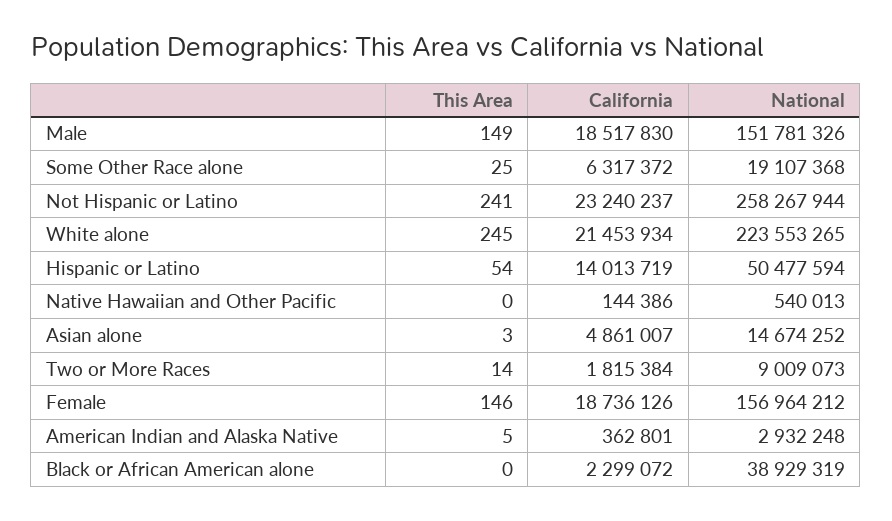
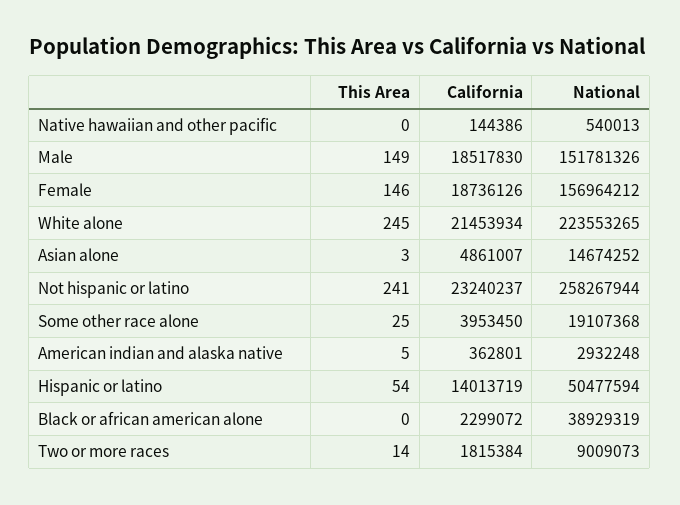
California, Some Other Race alone: 6317372 -> 3953450

